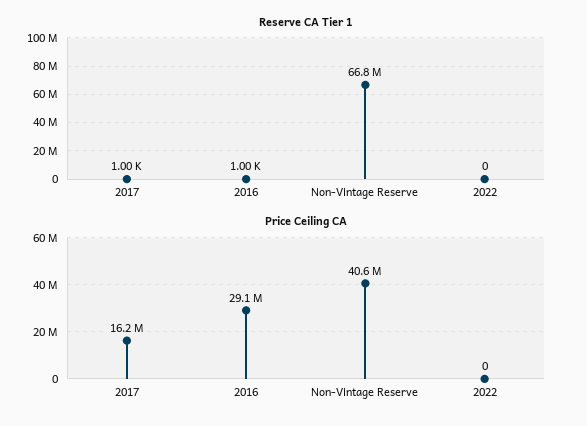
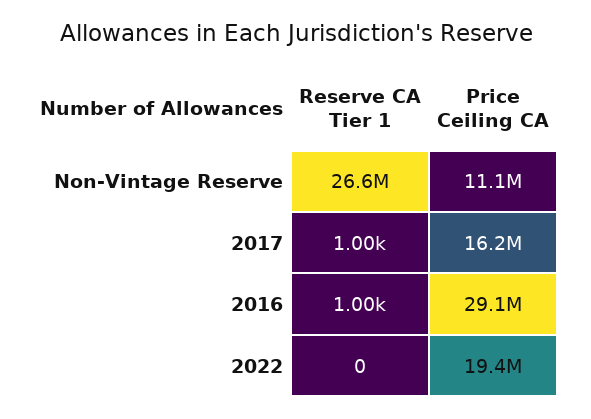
Reserve CA Tier 1, Non-Vintage Reserve: 66800000 -> 26600000
Price Ceiling CA, Non-Vintage Reserve: 40600000 -> 11100000
Price Ceiling CA, 2022: 0 -> 19400000

